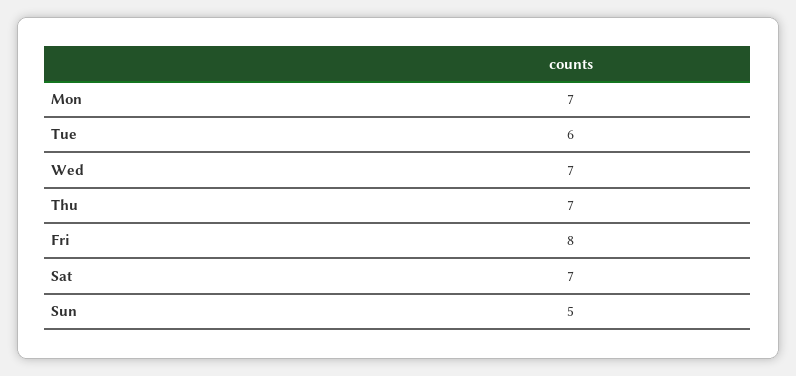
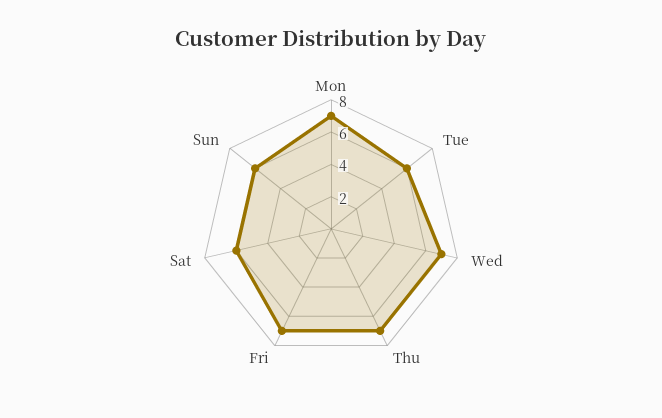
Fri: 8 -> 7
Sat: 7 -> 6
Sun: 5 -> 6

